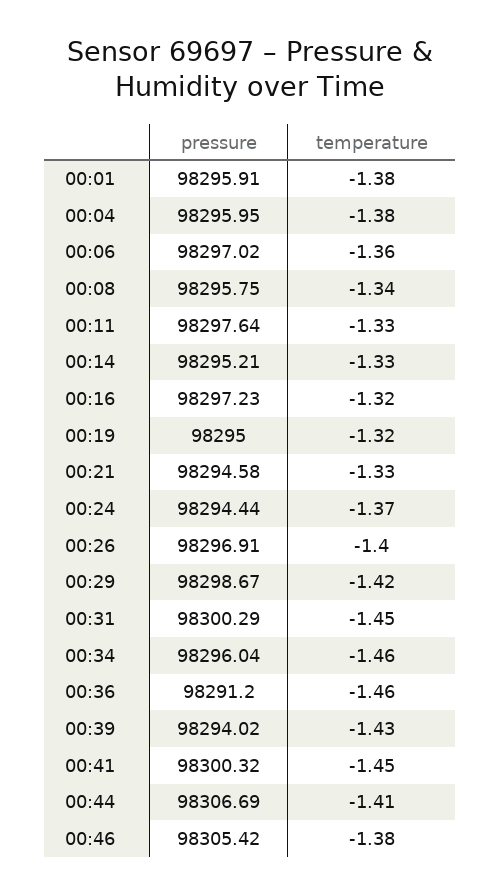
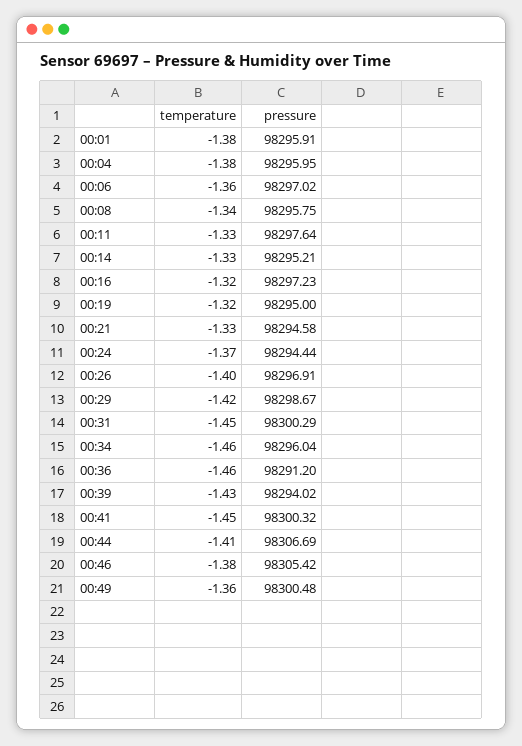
temperature, 00:49: none -> -1.36
pressure, 00:49: none -> 98300.48

